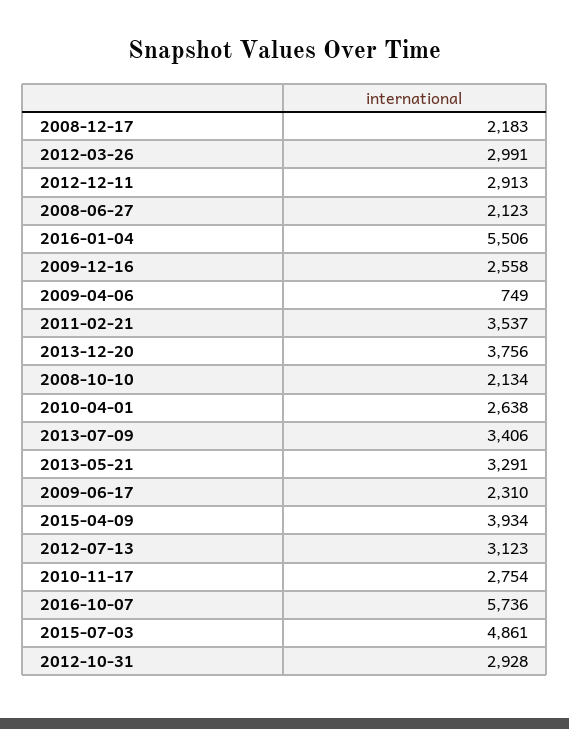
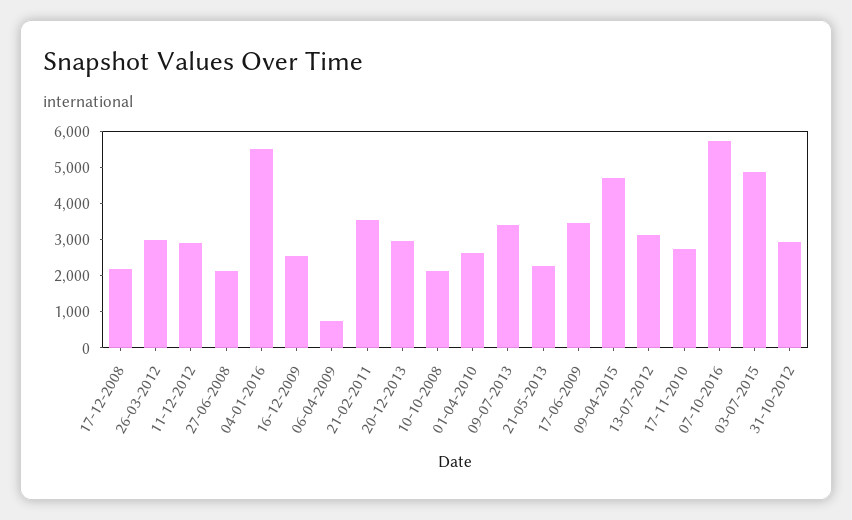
2013-12-20: 3756 -> 3000
2013-05-21: 3291 -> 2250
2009-06-17: 2310 -> 3500
2015-04-09: 3934 -> 4750

